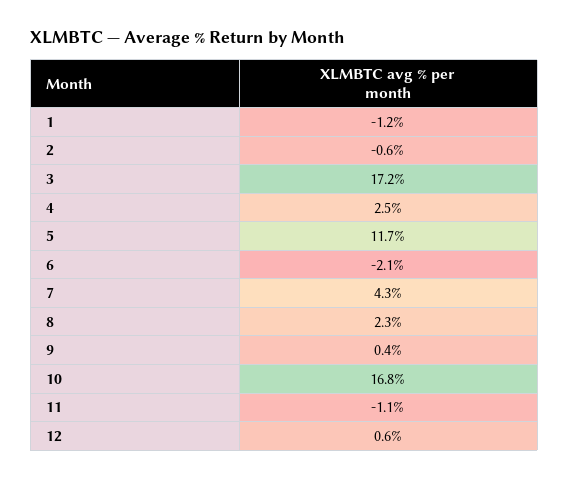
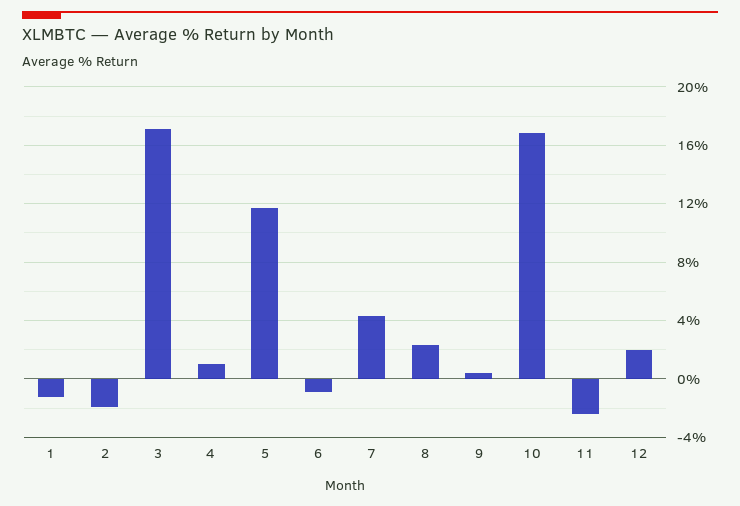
2: -0.6 -> -2
4: 2.5 -> 1
6: -2.1 -> -1
11: -1.1 -> -2.5
12: 0.6 -> 2

